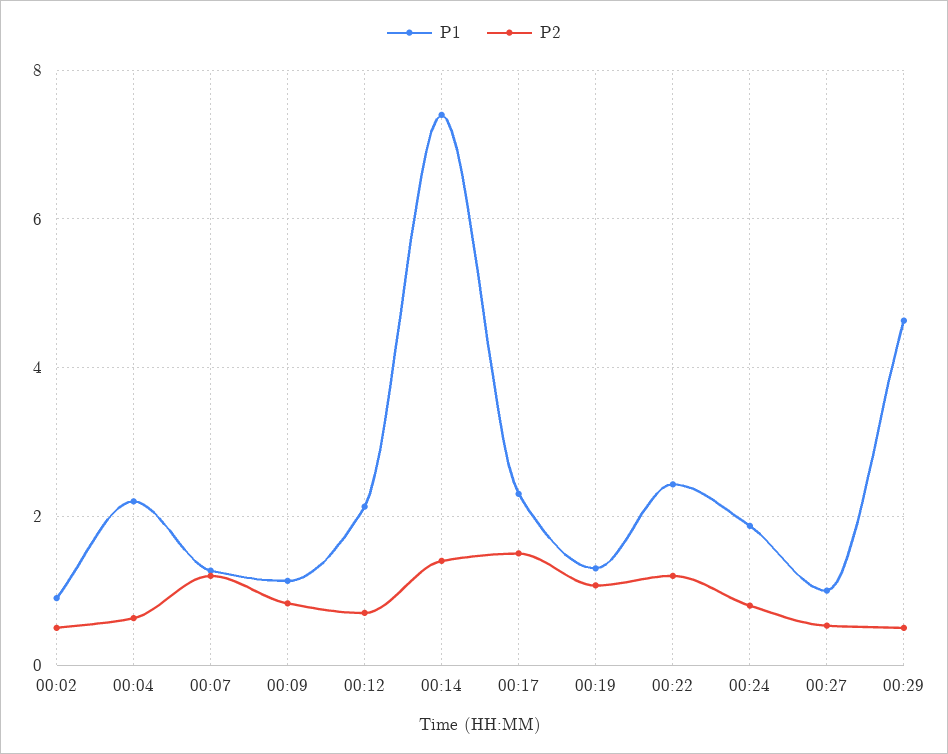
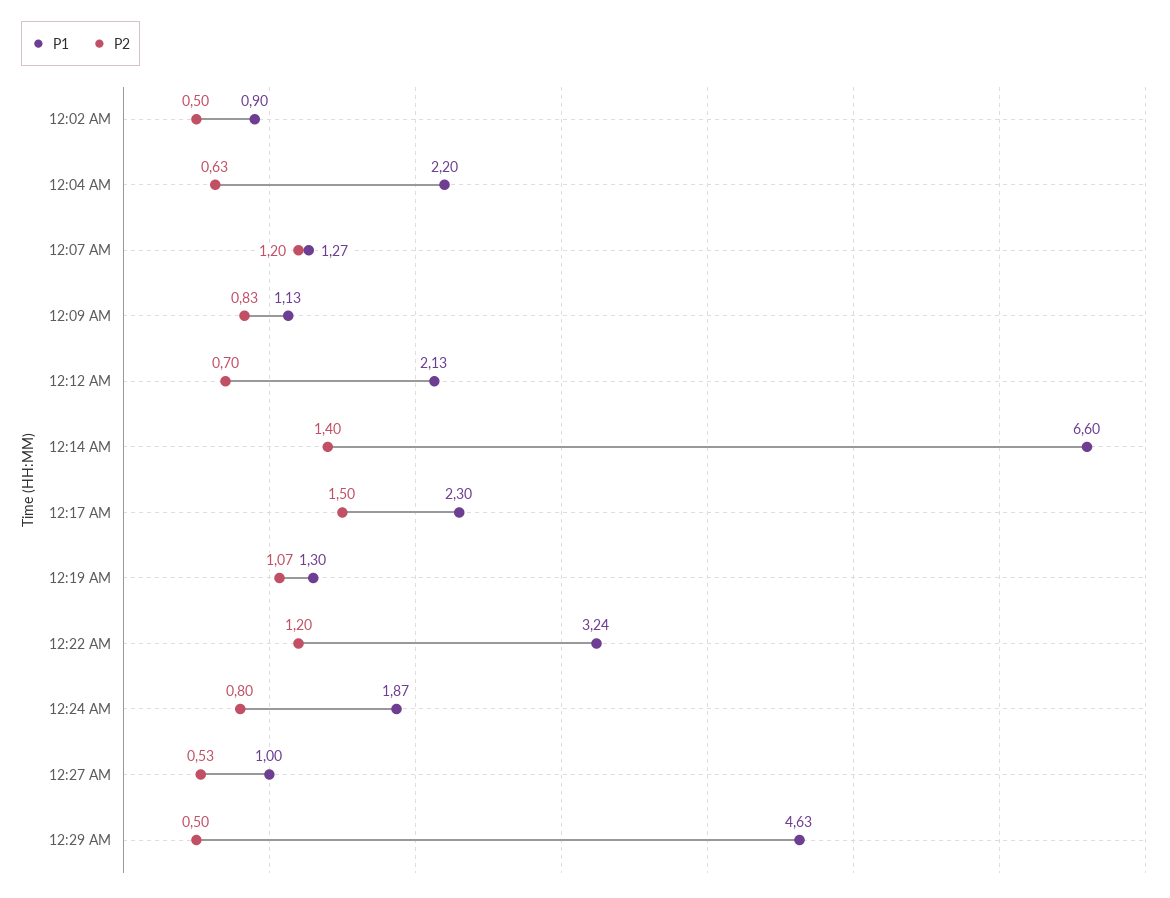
P1, 00:14: 7.4 -> 6.6
P1, 00:22: 2.4 -> 3.24

